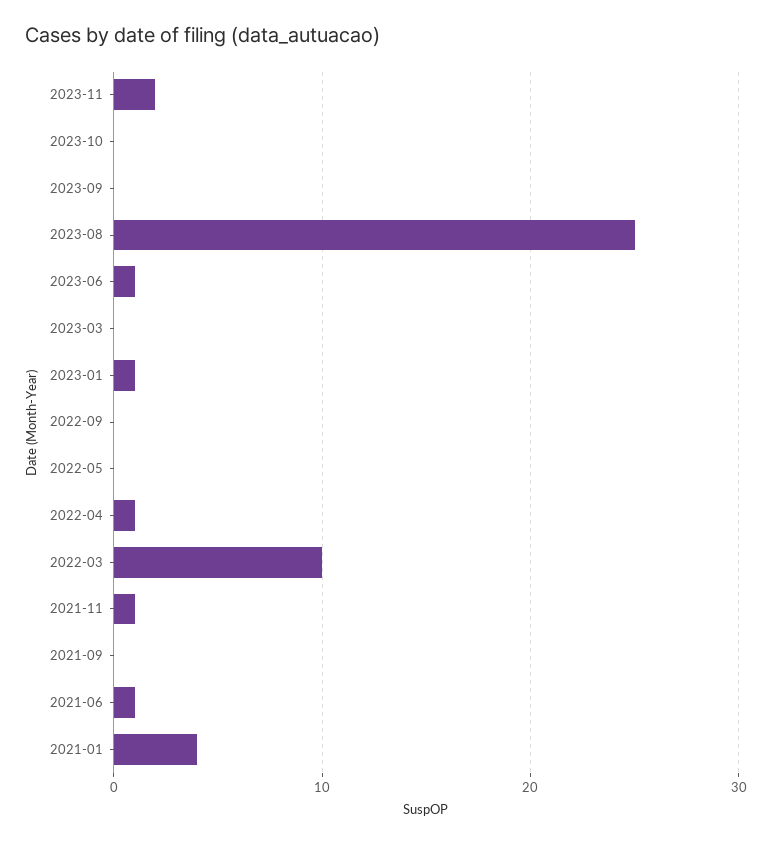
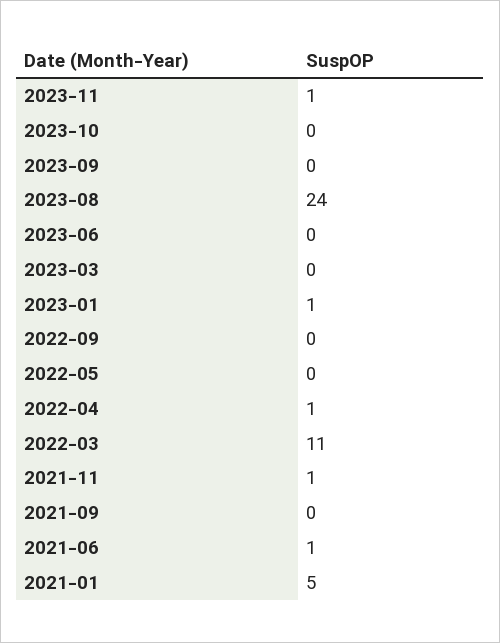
2023-11: 2 -> 1
2023-08: 25 -> 24
2023-06: 1 -> 0
2022-03: 10 -> 11
2021-01: 4 -> 5

